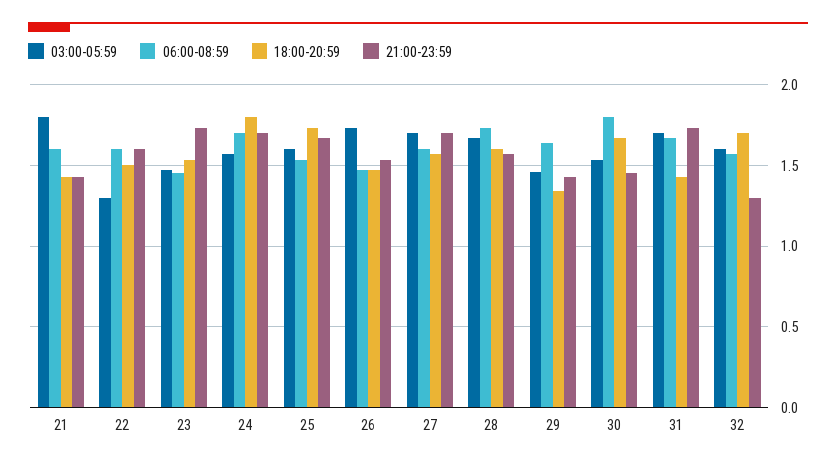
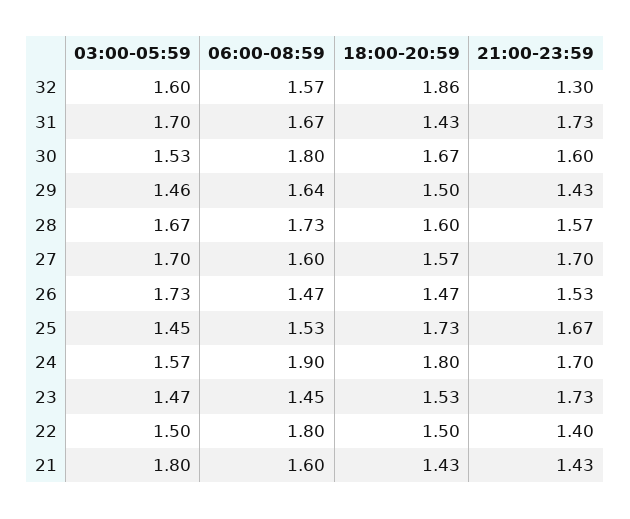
03:00-05:59, 22: 1.3 -> 1.5
06:00-08:59, 22: 1.6 -> 1.8
21:00-23:59, 22: 1.6 -> 1.4
06:00-08:59, 24: 1.7 -> 1.9
03:00-05:59, 25: 1.6 -> 1.45
18:00-20:59, 29: 1.35 -> 1.5
21:00-23:59, 30: 1.45 -> 1.6
18:00-20:59, 32: 1.7 -> 1.86

